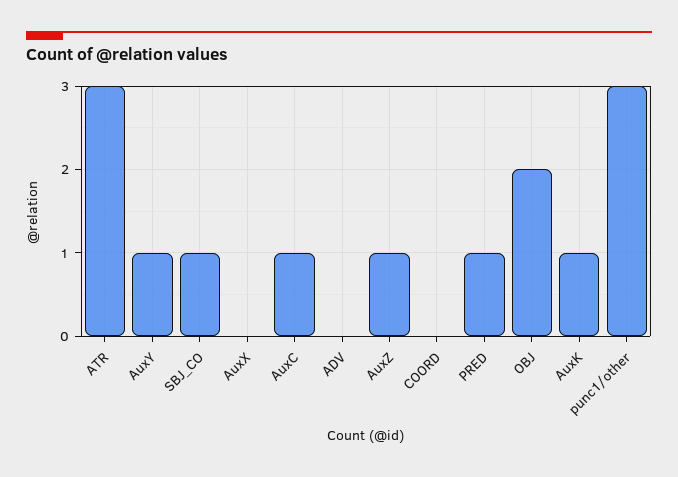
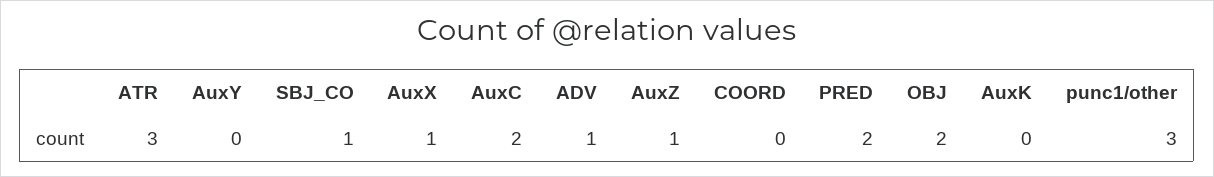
AuxY: 1 -> 0
AuxX: 0 -> 1
AuxC: 1 -> 2
ADV: 0 -> 1
PRED: 1 -> 2
AuxK: 1 -> 0

